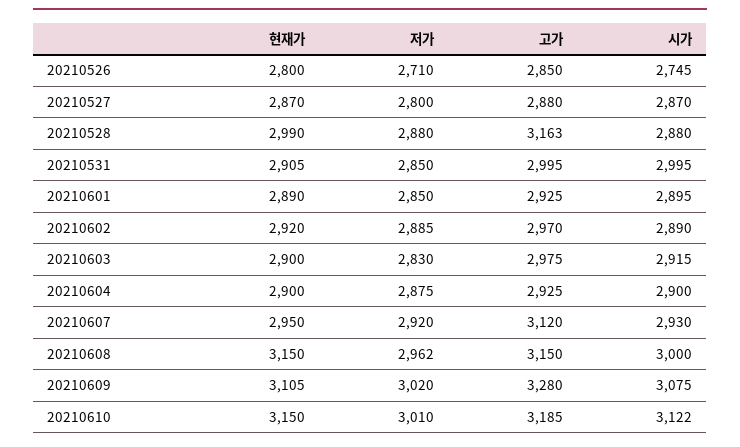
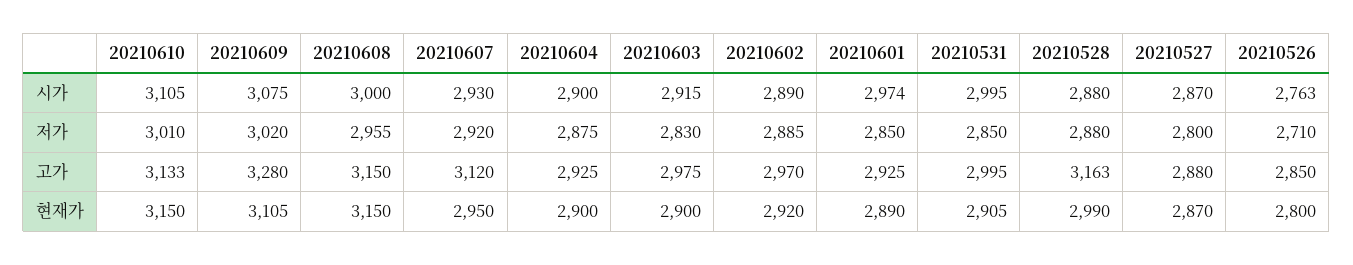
시가, 20210526: 2745 -> 2763
시가, 20210601: 2895 -> 2974
저가, 20210608: 2962 -> 2955
고가, 20210610: 3185 -> 3133
시가, 20210610: 3122 -> 3105

